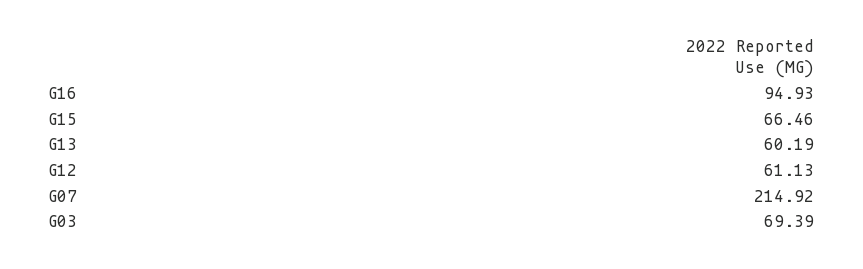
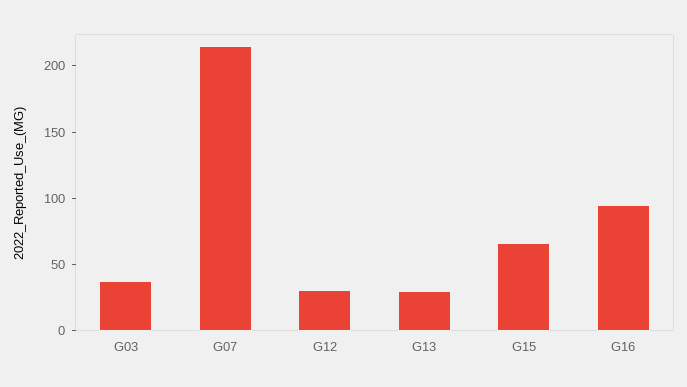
G13: 60.19 -> 30
G12: 61.13 -> 30
G03: 69.39 -> 40

